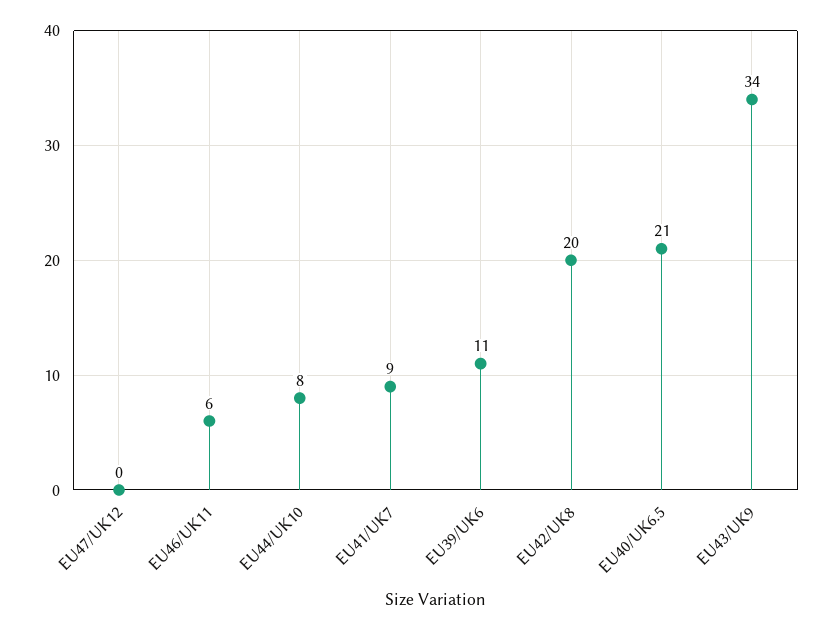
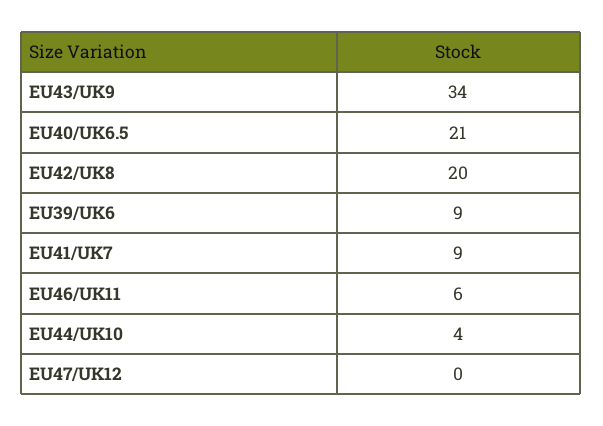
EU44/UK10: 8 -> 4
EU39/UK6: 11 -> 9

